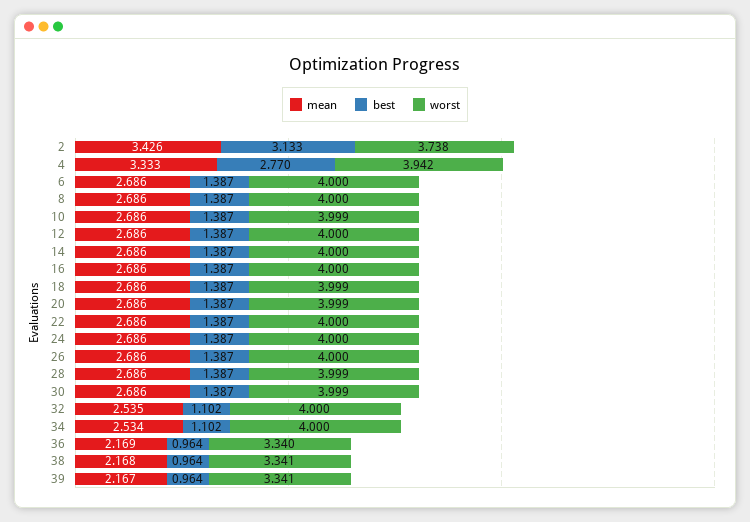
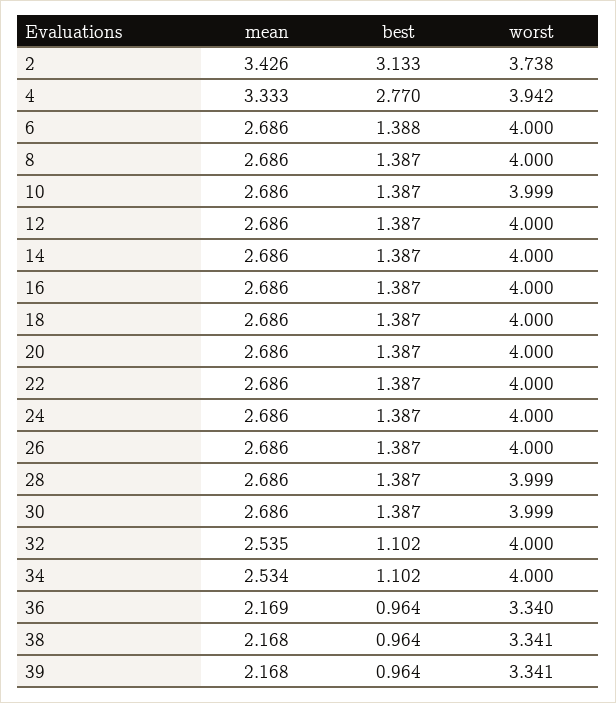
best, 6: 1.387 -> 1.388
worst, 18: 3.999 -> 4
worst, 20: 3.999 -> 4
mean, 39: 2.167 -> 2.168

